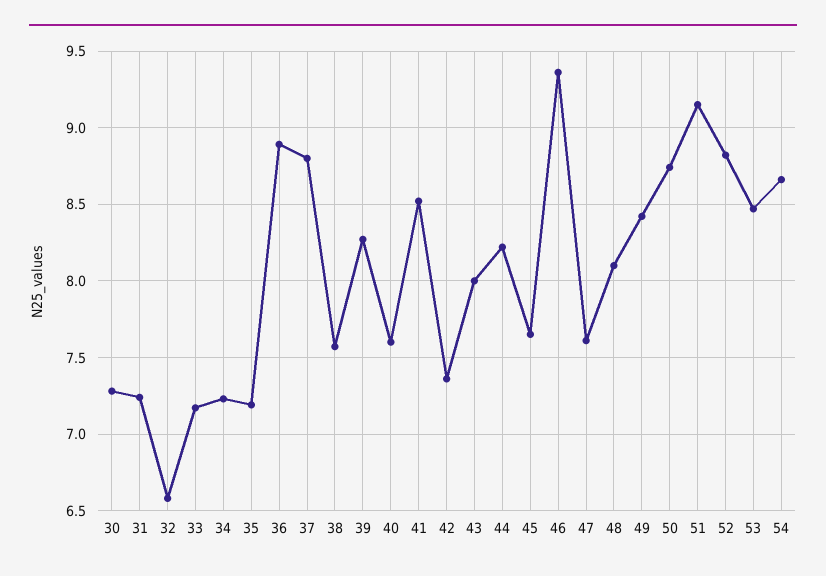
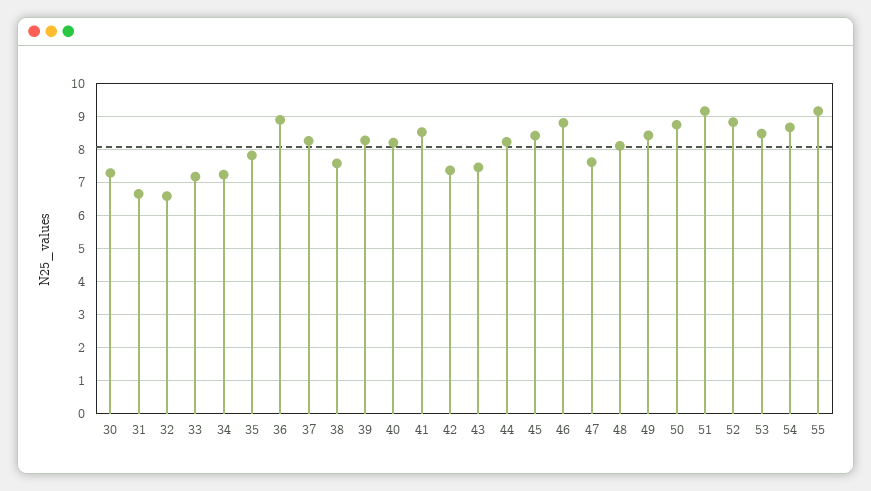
31: 7.25 -> 6.6
35: 7.2 -> 7.8
37: 8.8 -> 8.2
40: 7.6 -> 8.2
43: 8 -> 7.4
45: 7.65 -> 8.4
46: 9.35 -> 8.8
55: none -> 9.2

